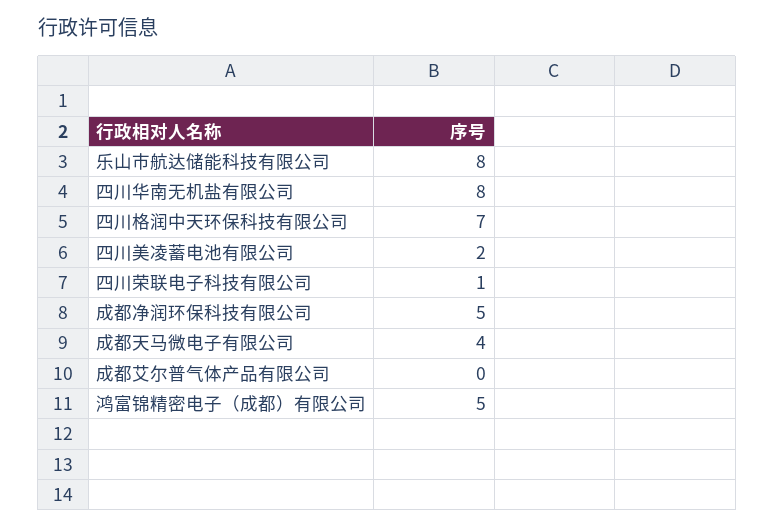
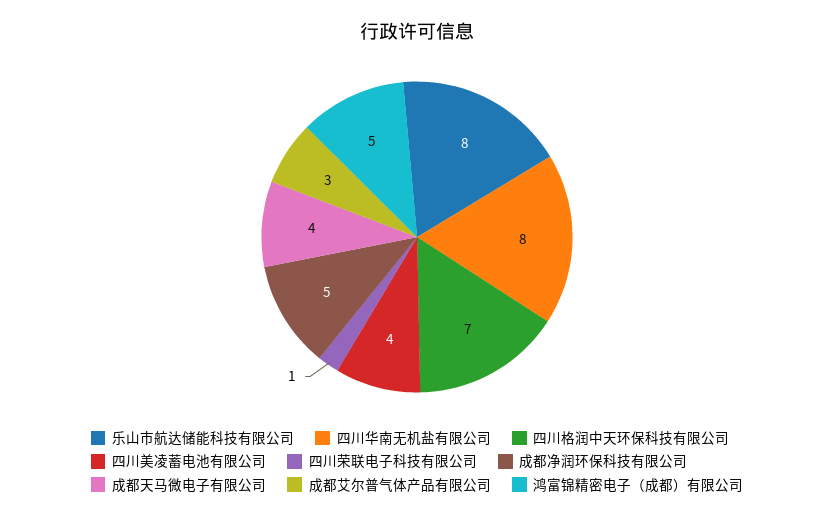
四川美凌蓄电池有限公司: 2 -> 4
成都艾尔普气体产品有限公司: 0 -> 3

